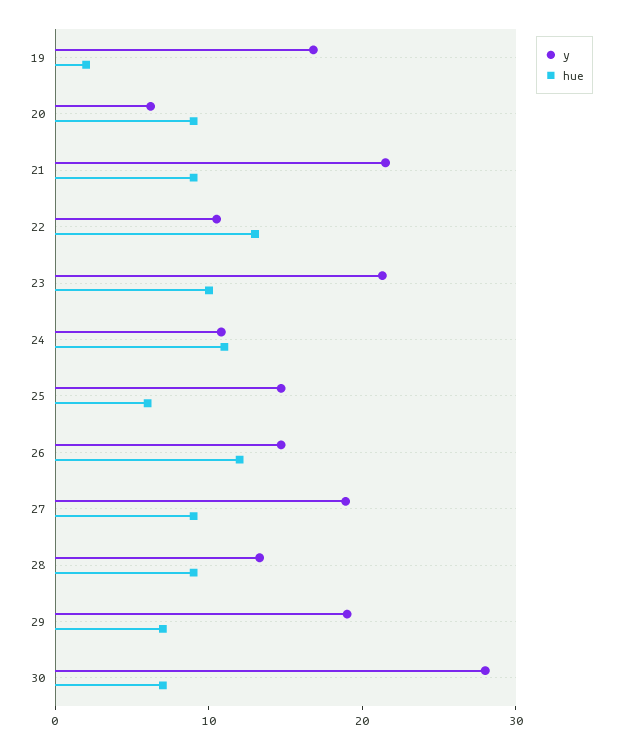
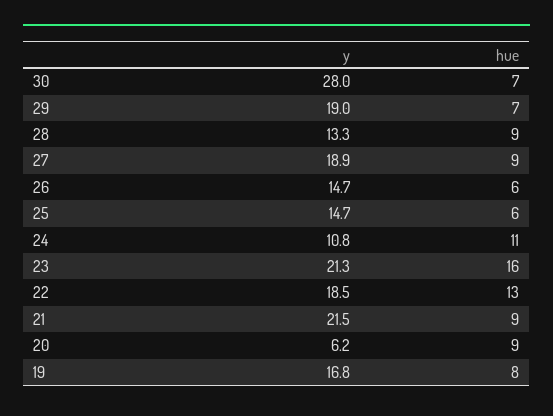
hue, 19: 2 -> 8
y, 22: 10 -> 18.5
hue, 23: 10 -> 16
hue, 26: 12 -> 6

